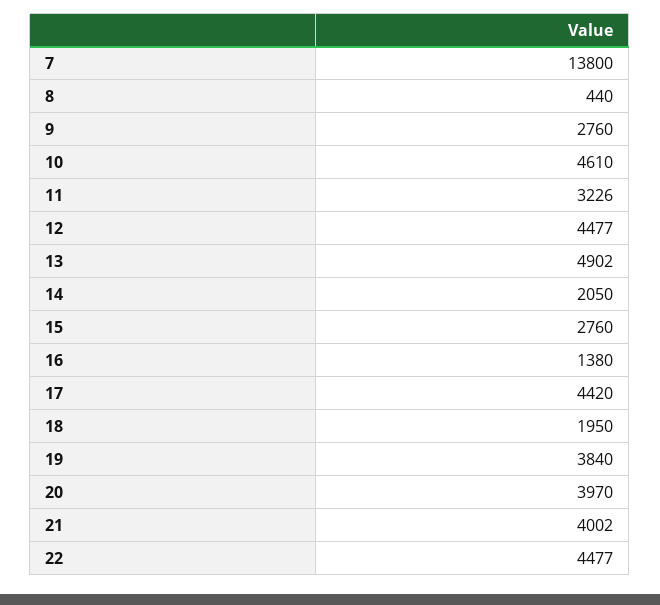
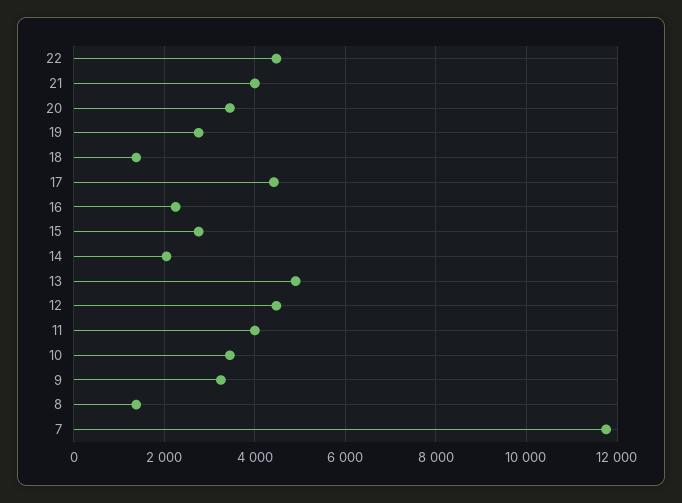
7: 13800 -> 11800
8: 440 -> 1400
9: 2760 -> 3200
10: 4610 -> 3400
11: 3226 -> 4000
16: 1380 -> 2200
18: 1950 -> 1400
19: 3840 -> 2800
20: 3970 -> 3400

